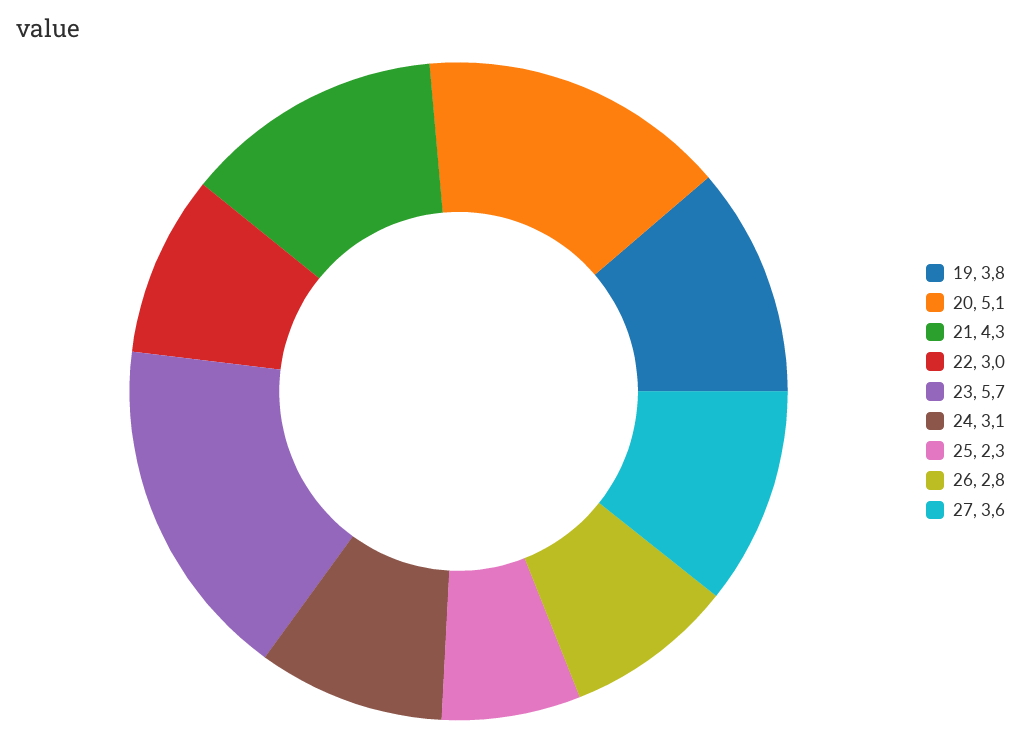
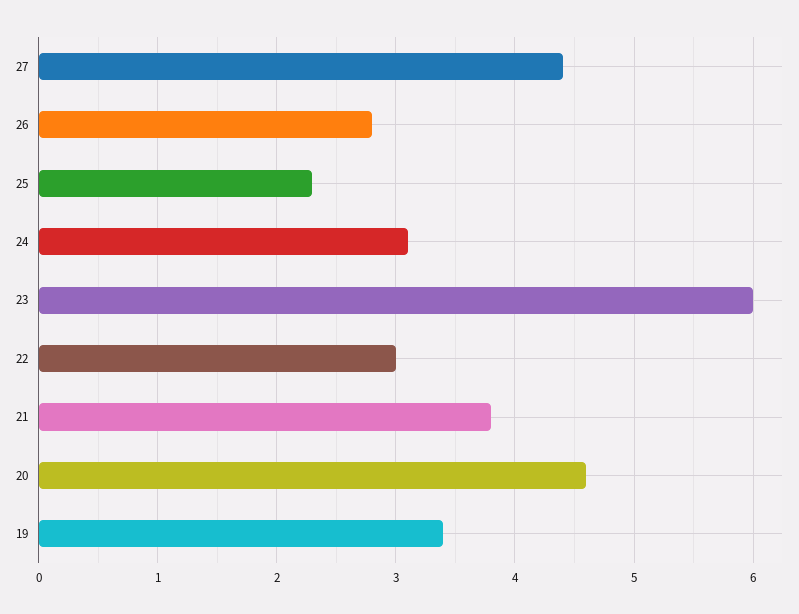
19: 3.8 -> 3.4
20: 5.1 -> 4.6
21: 4.3 -> 3.8
23: 5.7 -> 6
27: 3.6 -> 4.4

